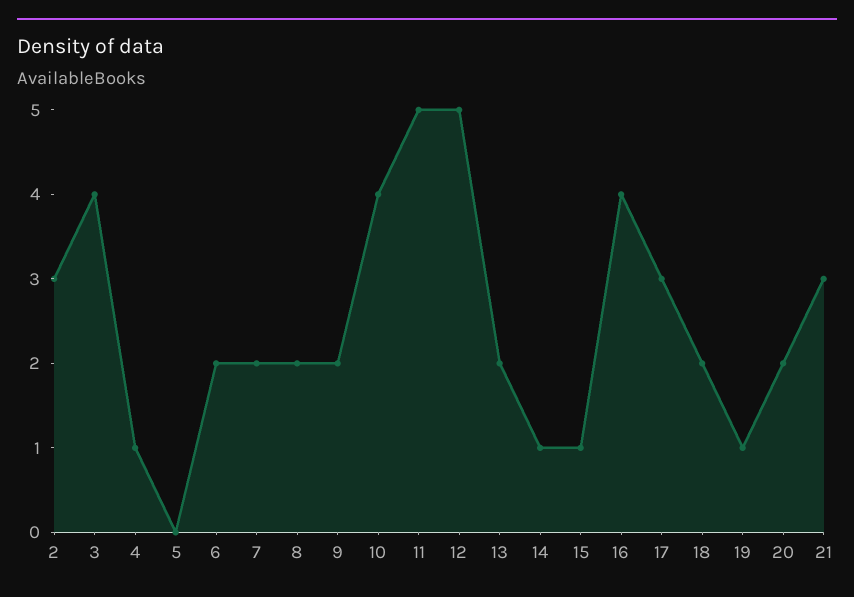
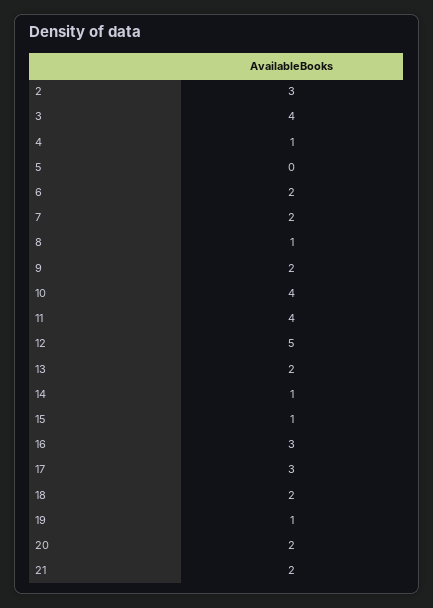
8: 2 -> 1
11: 5 -> 4
16: 4 -> 3
21: 3 -> 2

